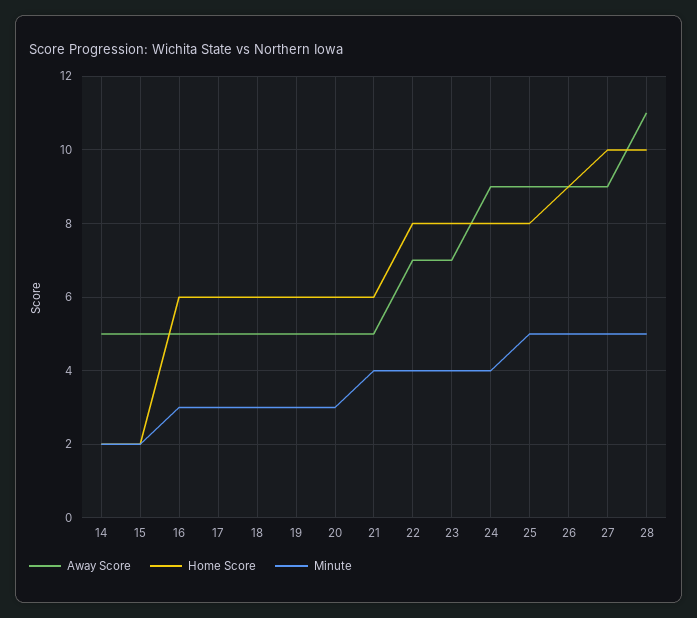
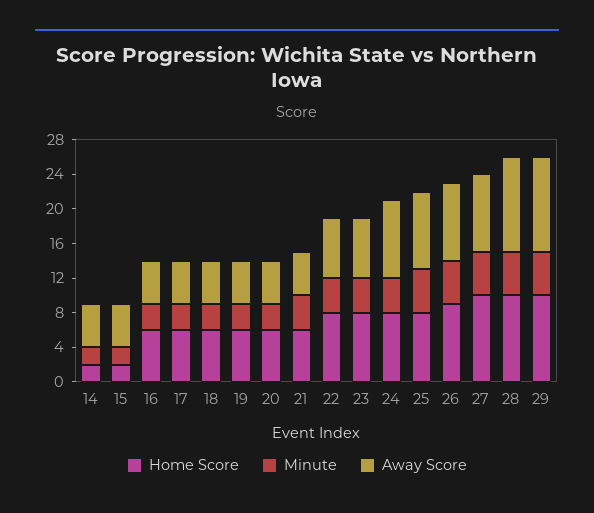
Home Score, 29: none -> 10
Minute, 29: none -> 5
Away Score, 29: none -> 11

